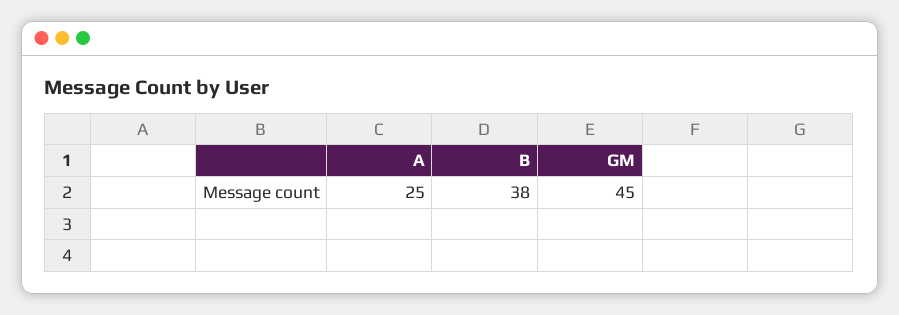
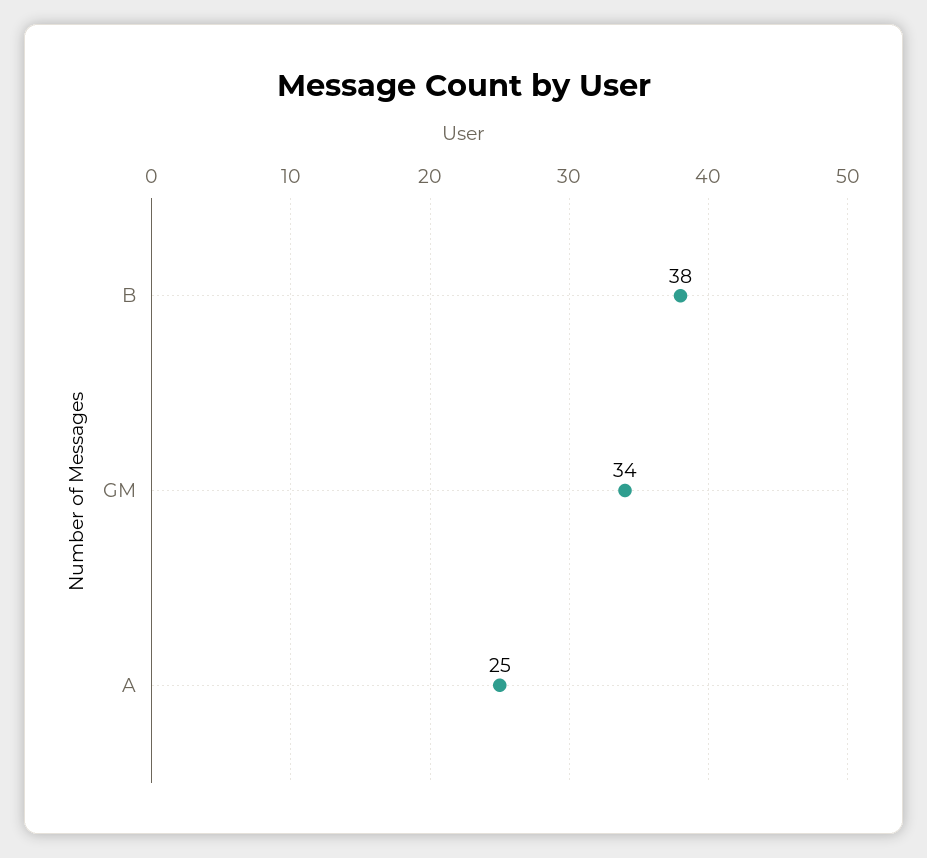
GM: 45 -> 34

